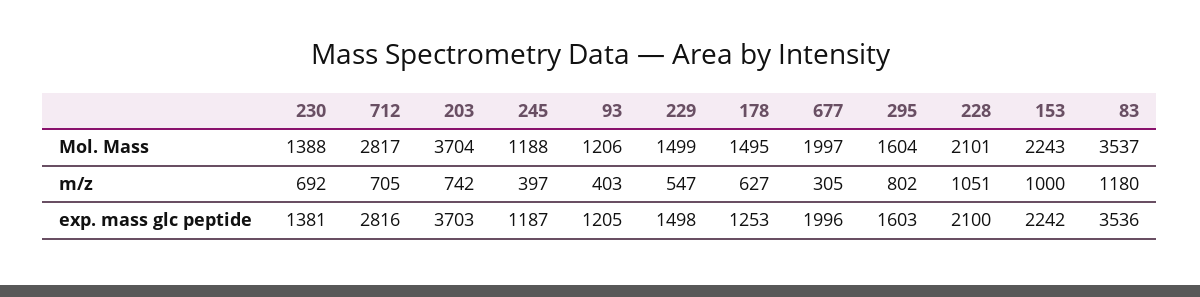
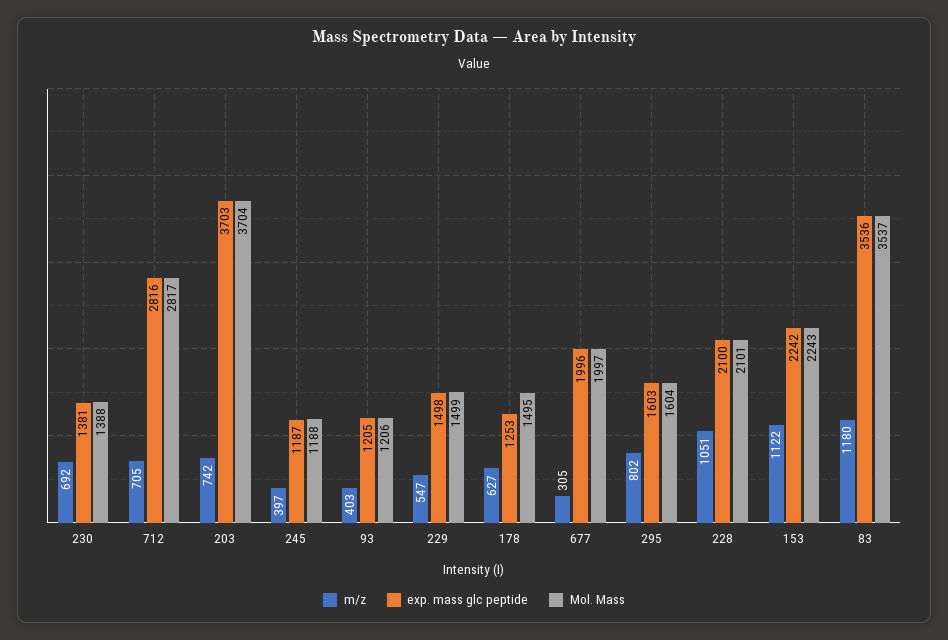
m/z, 153: 1000 -> 1122

